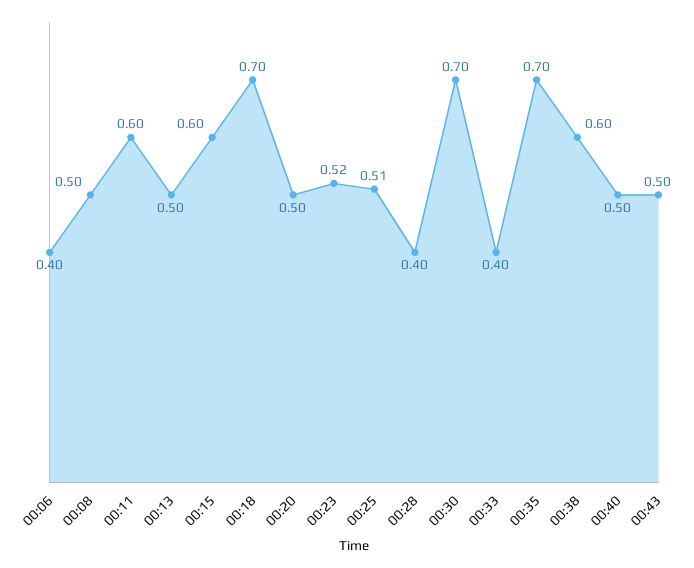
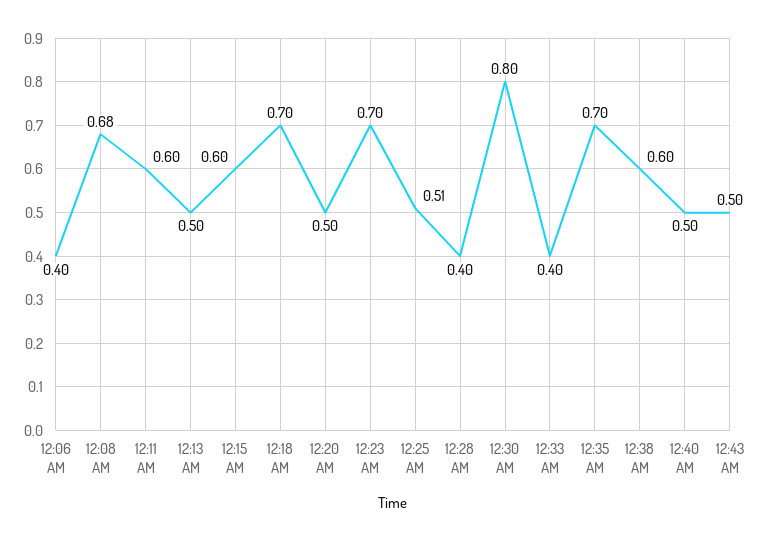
00:08: 0.5 -> 0.68
00:23: 0.52 -> 0.7
00:30: 0.7 -> 0.8

